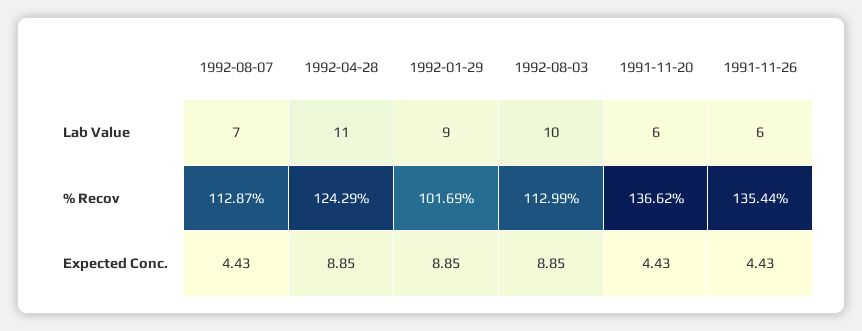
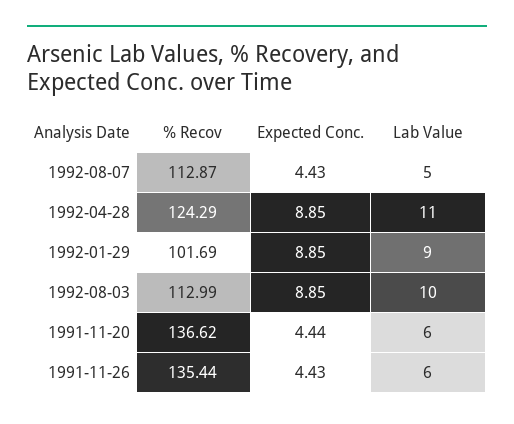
1992-08-07, Lab Value: 7 -> 5
1991-11-20, Expected Conc.: 4.43 -> 4.44

